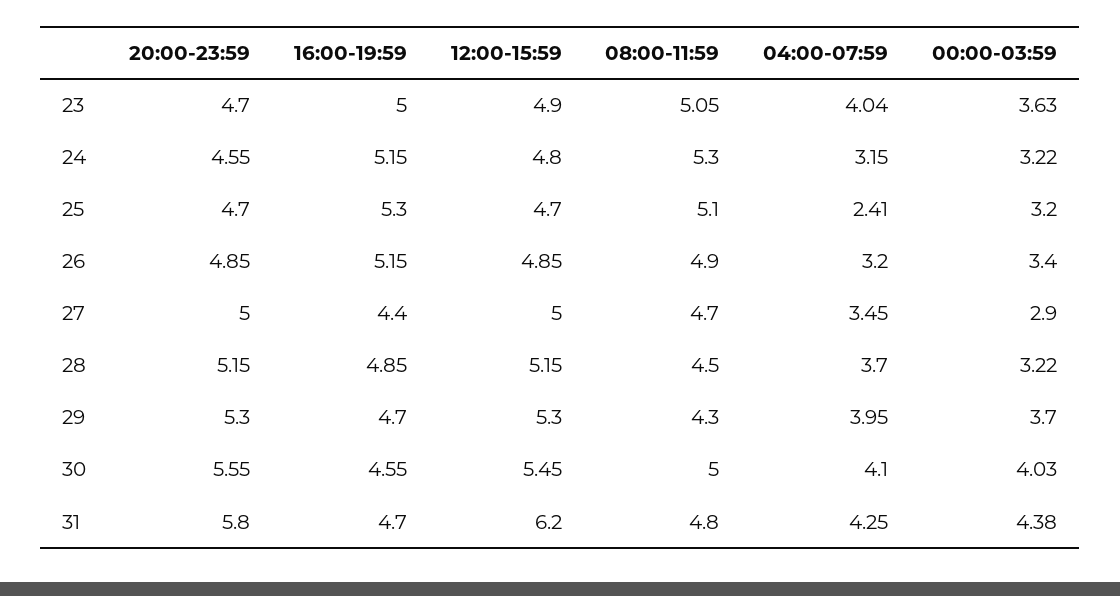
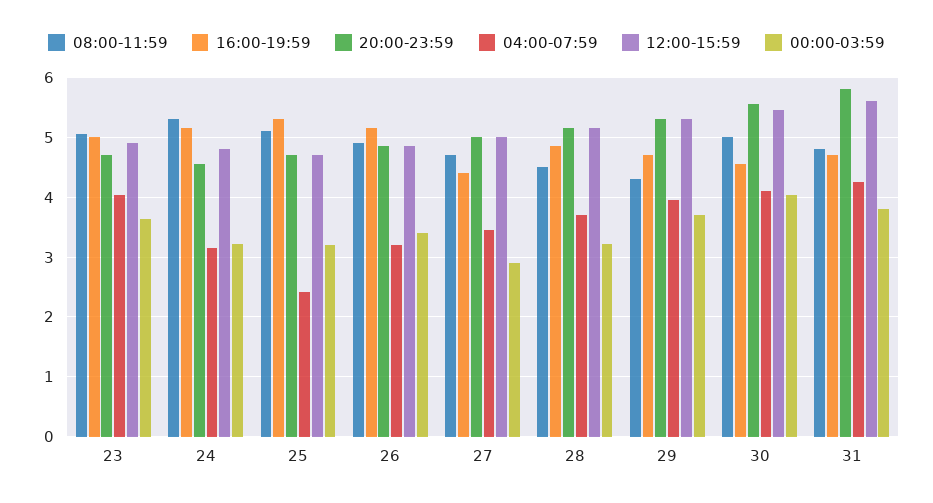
12:00-15:59, 31: 6.2 -> 5.6
00:00-03:59, 31: 4.38 -> 3.8

